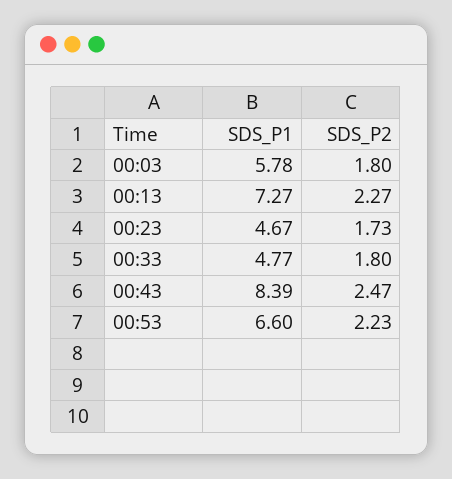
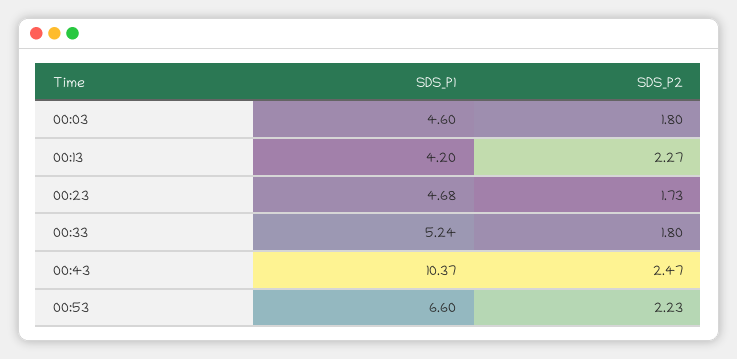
SDS_P1, 00:03: 5.78 -> 4.6
SDS_P1, 00:13: 7.27 -> 4.2
SDS_P1, 00:23: 4.67 -> 4.68
SDS_P1, 00:33: 4.77 -> 5.24
SDS_P1, 00:43: 8.39 -> 10.37

